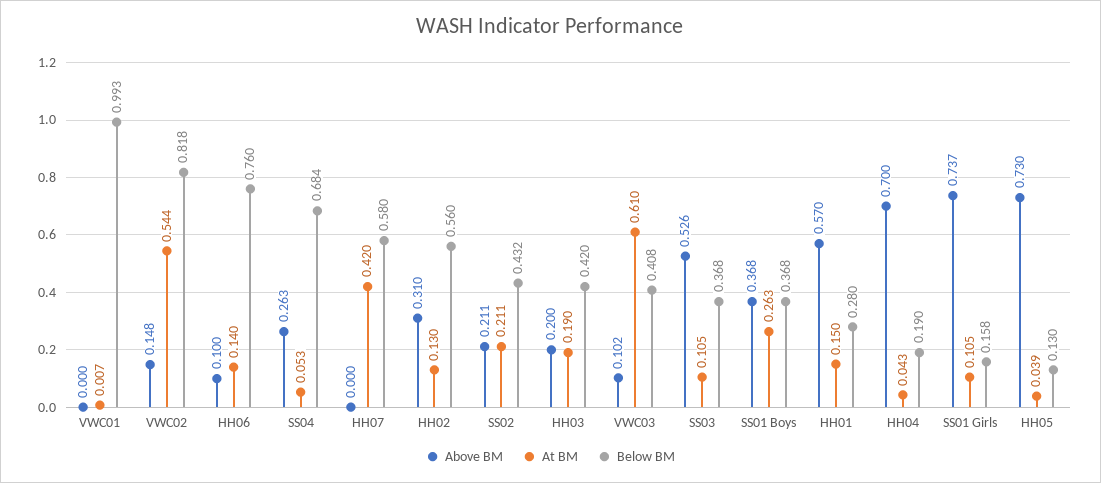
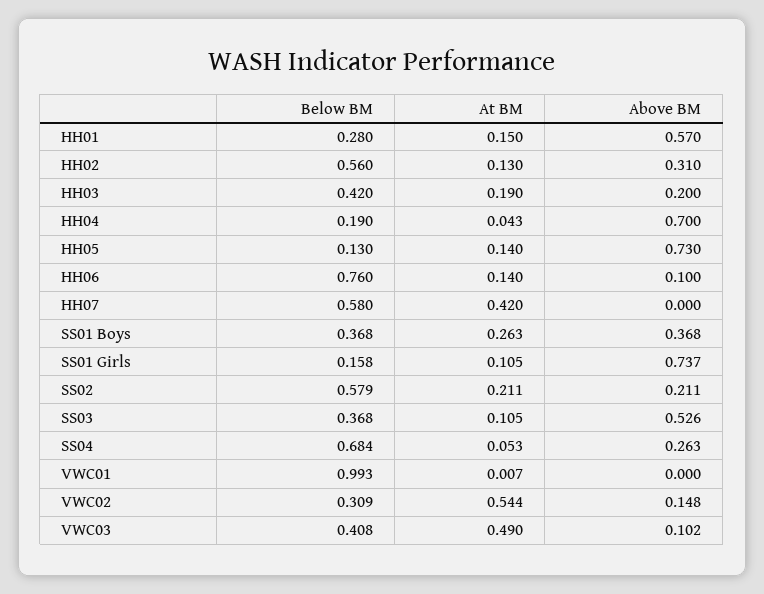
Below BM, VWC02: 0.818 -> 0.309
Below BM, SS02: 0.432 -> 0.579
At BM, VWC03: 0.61 -> 0.49
At BM, HH05: 0.039 -> 0.14

